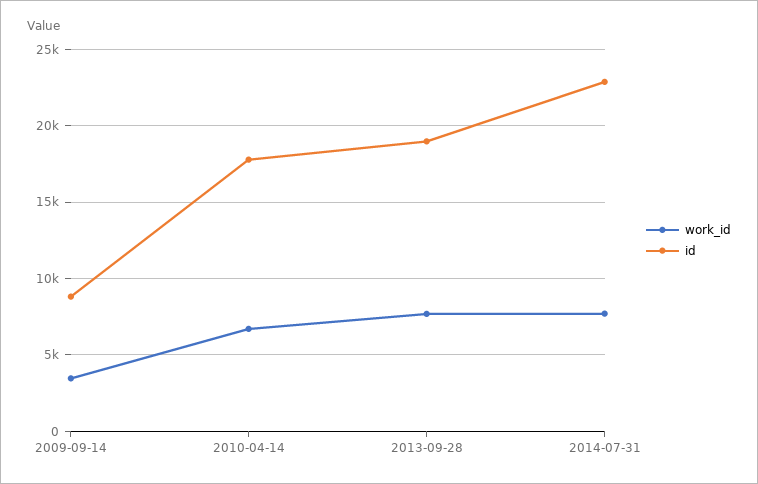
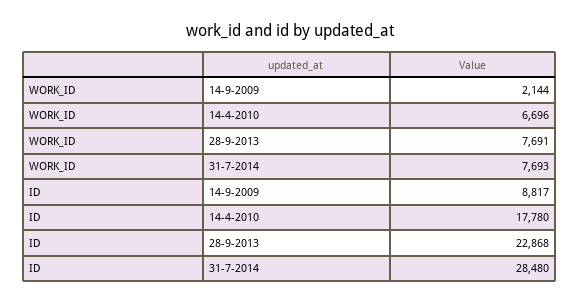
work_id, 2009-09-14: 3500 -> 2144
id, 2013-09-28: 19000 -> 22868
id, 2014-07-31: 23000 -> 28480

